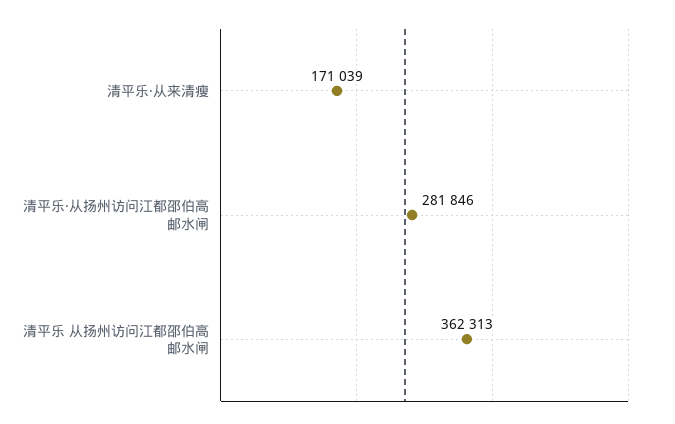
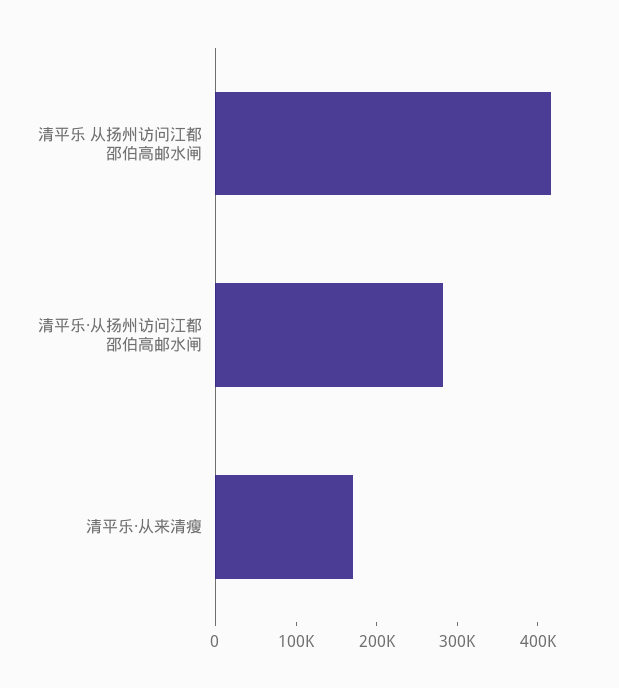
清平乐 从扬州访问江都邵伯高邮水闸: 362313 -> 420000

